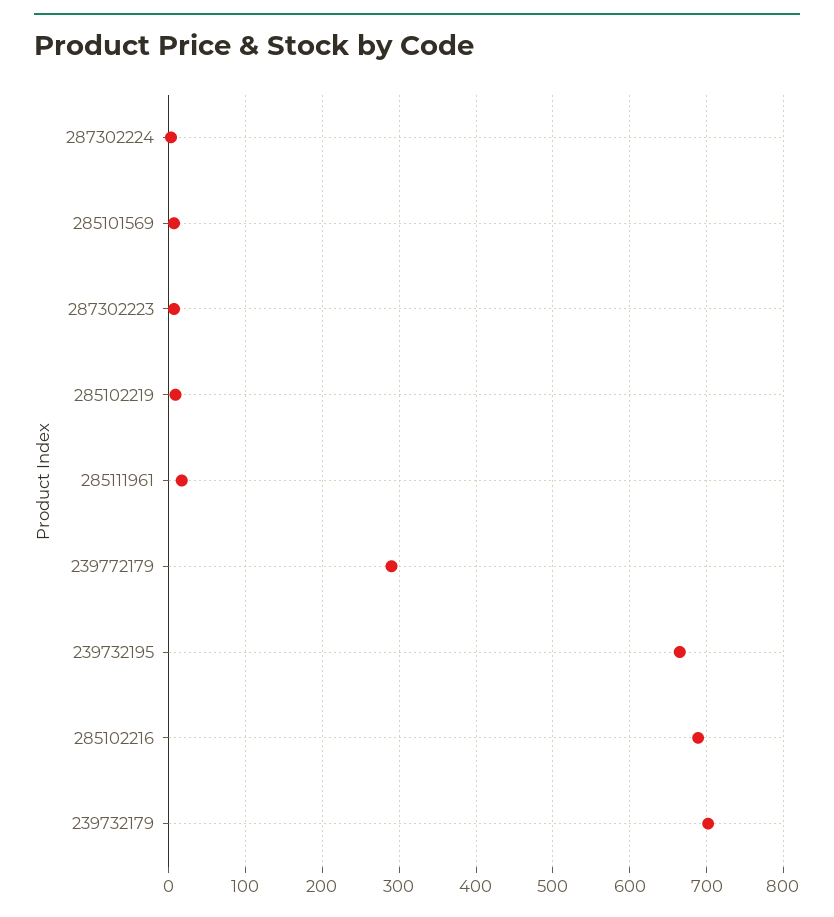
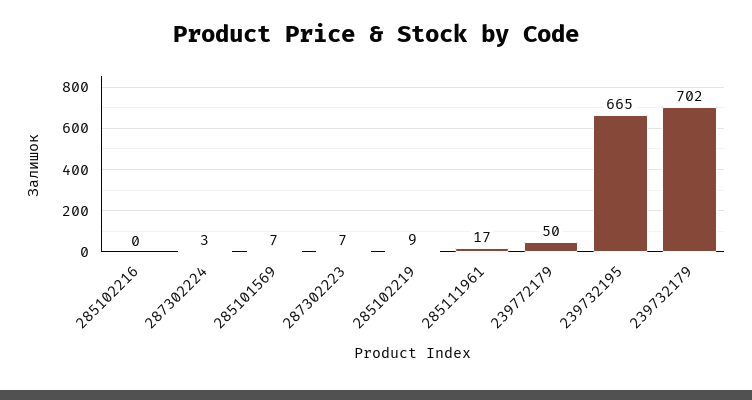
239772179: 290 -> 50
285102216: 690 -> 0

